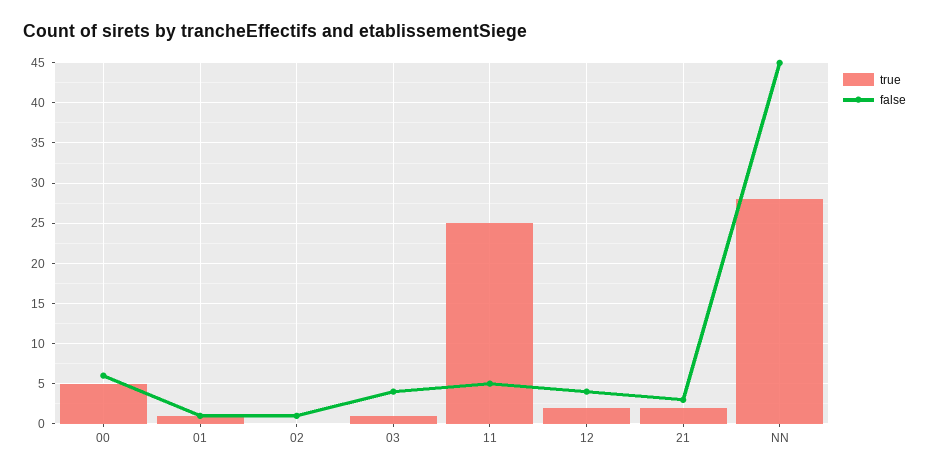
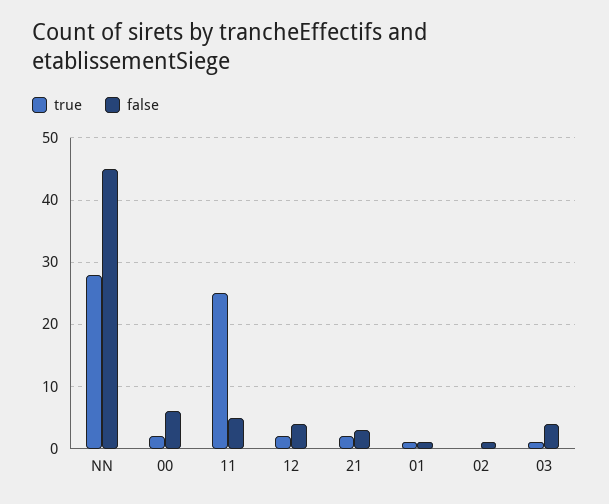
true, 00: 5 -> 2

